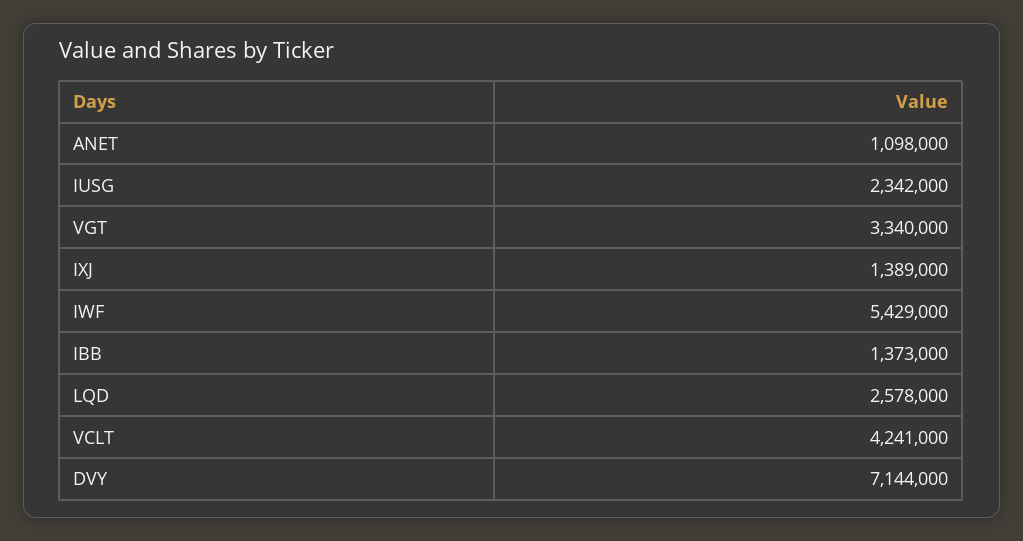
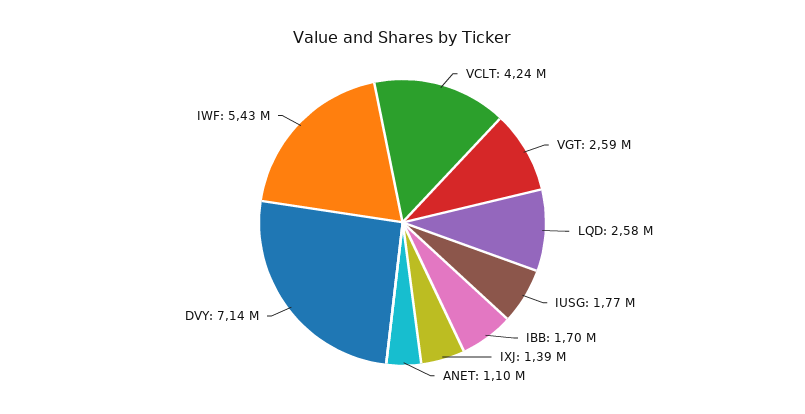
IUSG: 2342000 -> 1770000
VGT: 3340000 -> 2590000
IBB: 1373000 -> 1700000

